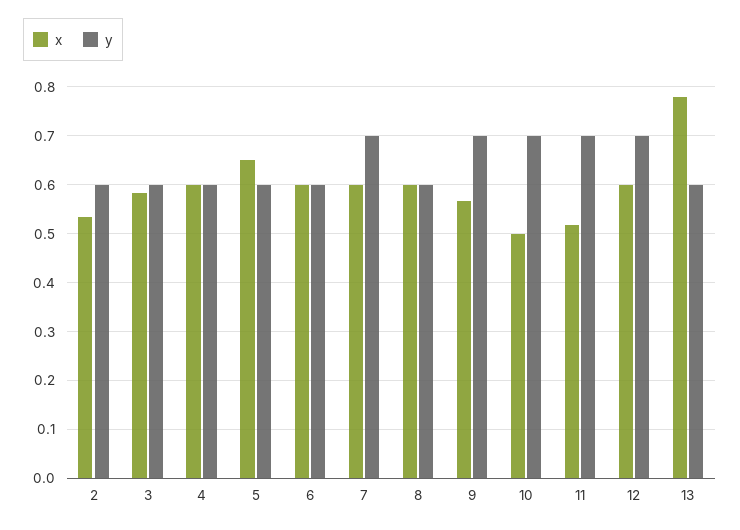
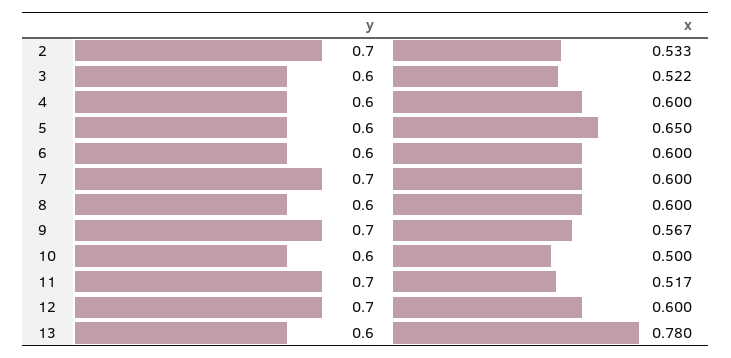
y, 2: 0.6 -> 0.7
x, 3: 0.58 -> 0.522
y, 10: 0.7 -> 0.6

